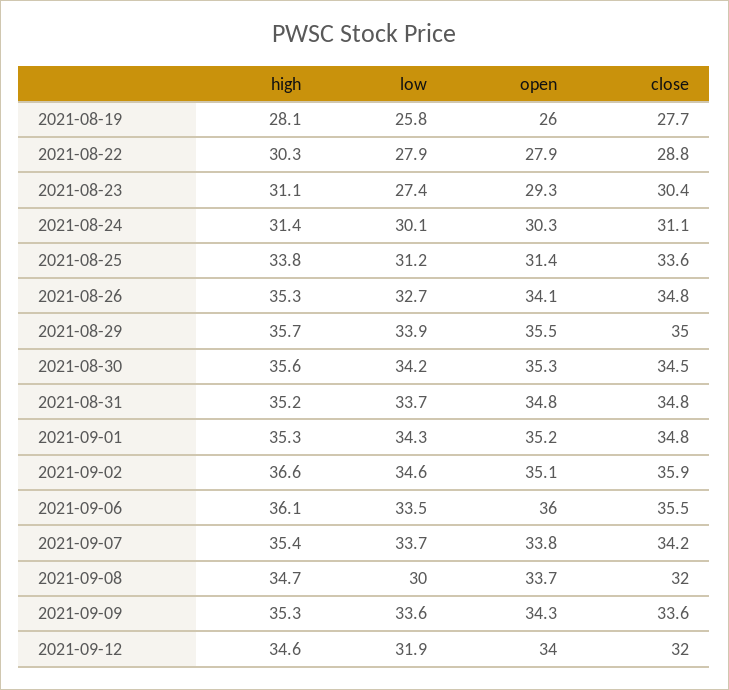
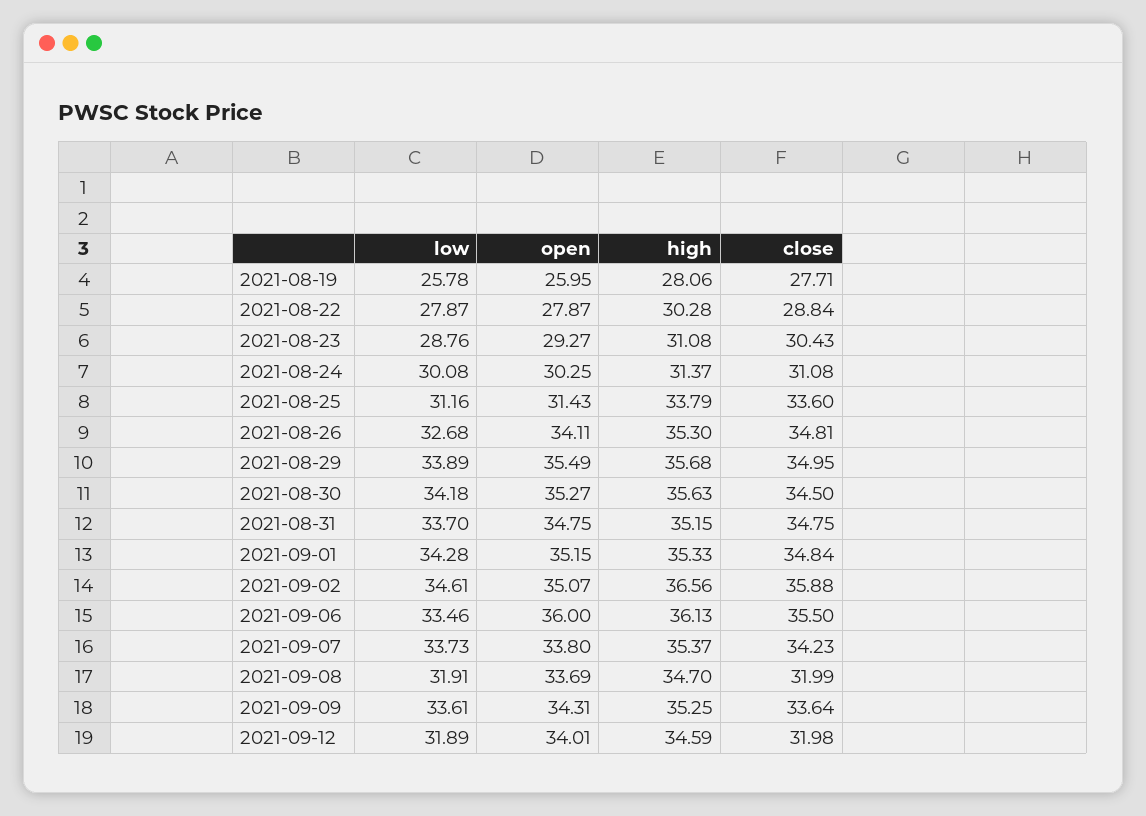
low, 2021-08-23: 27.4 -> 28.76
low, 2021-09-08: 30 -> 31.91

